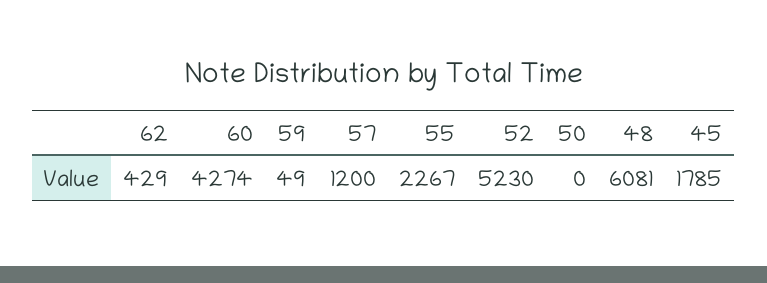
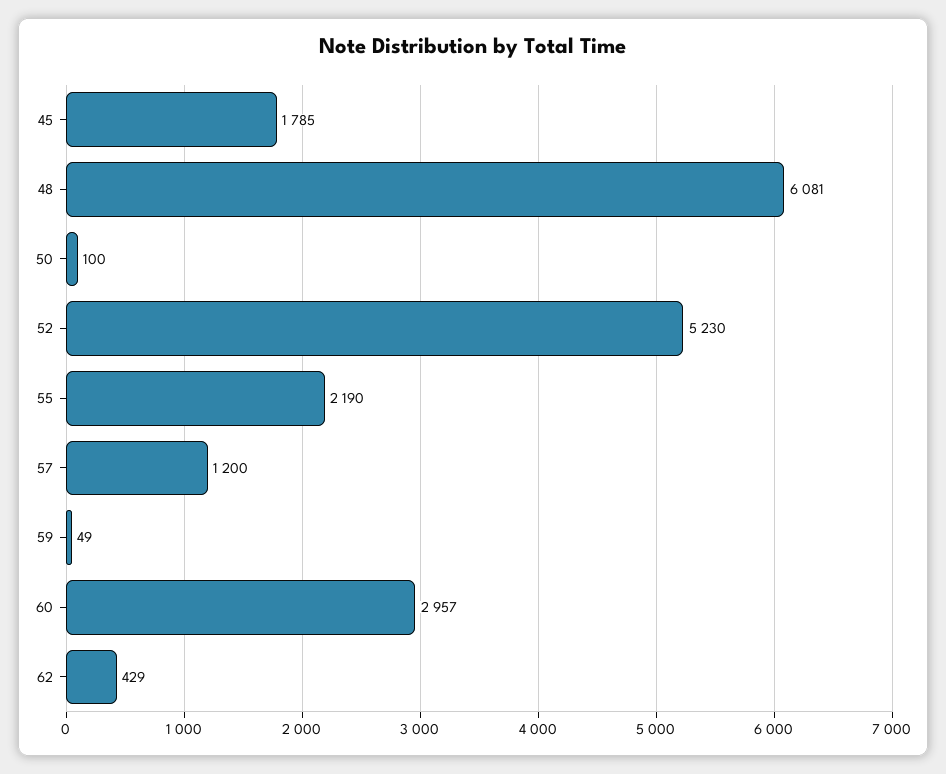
60: 4274 -> 2957
55: 2267 -> 2190
50: 0 -> 100

